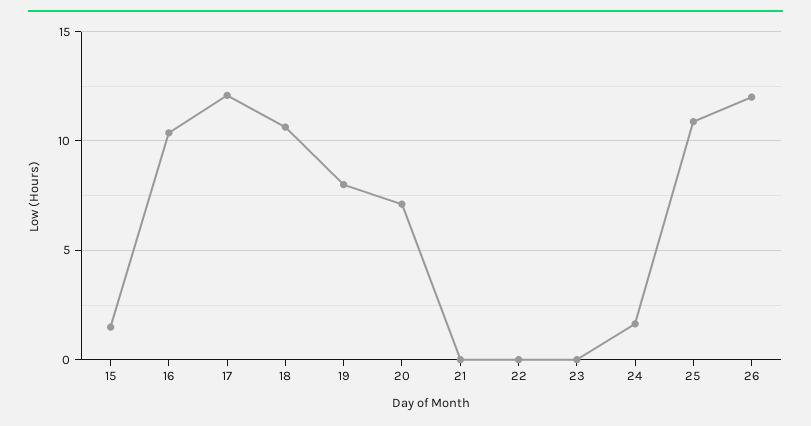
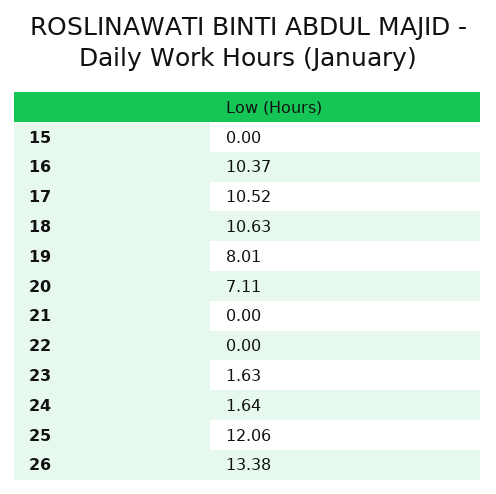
15: 1.5 -> 0
17: 12 -> 10.52
23: 0 -> 1.63
25: 11 -> 12.06
26: 12 -> 13.38

